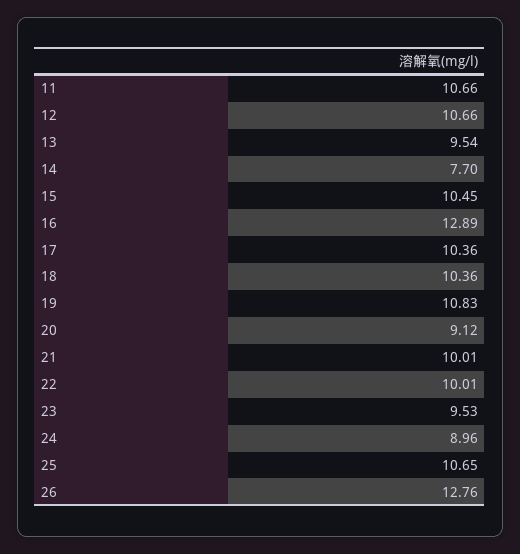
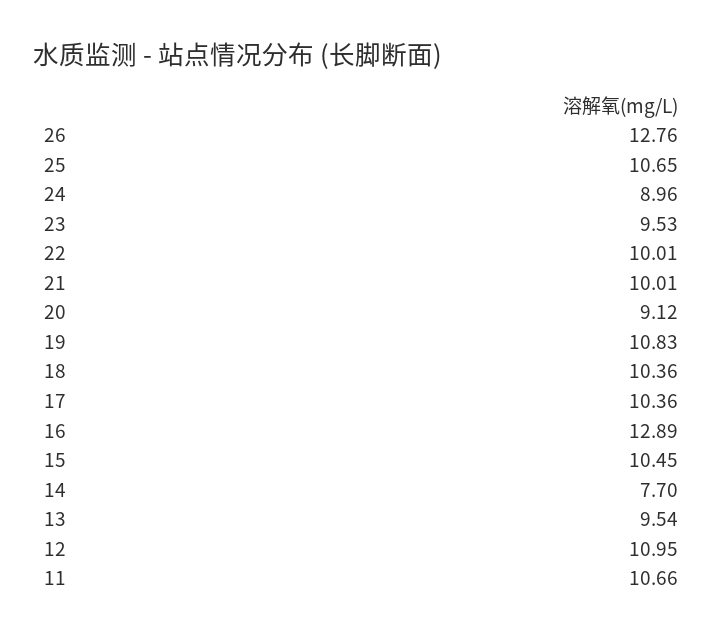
12: 10.66 -> 10.95

